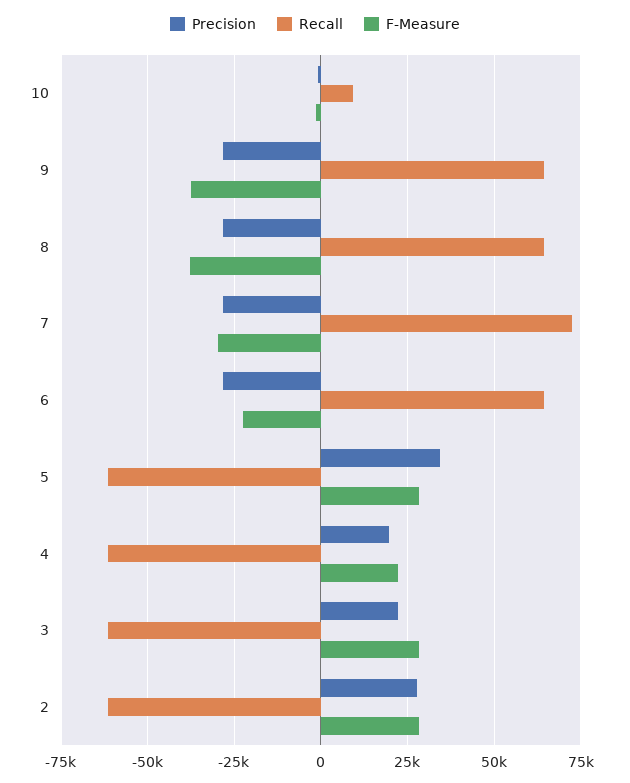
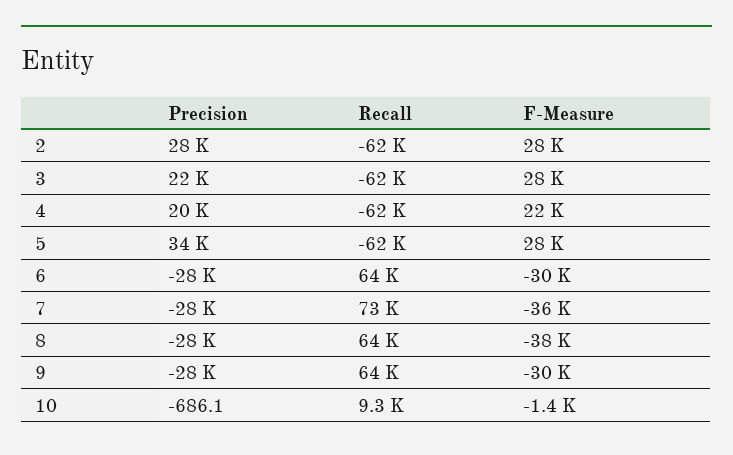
F-Measure, 9: -37500 -> -30000
F-Measure, 7: -30000 -> -36000
F-Measure, 6: -22500 -> -30000

